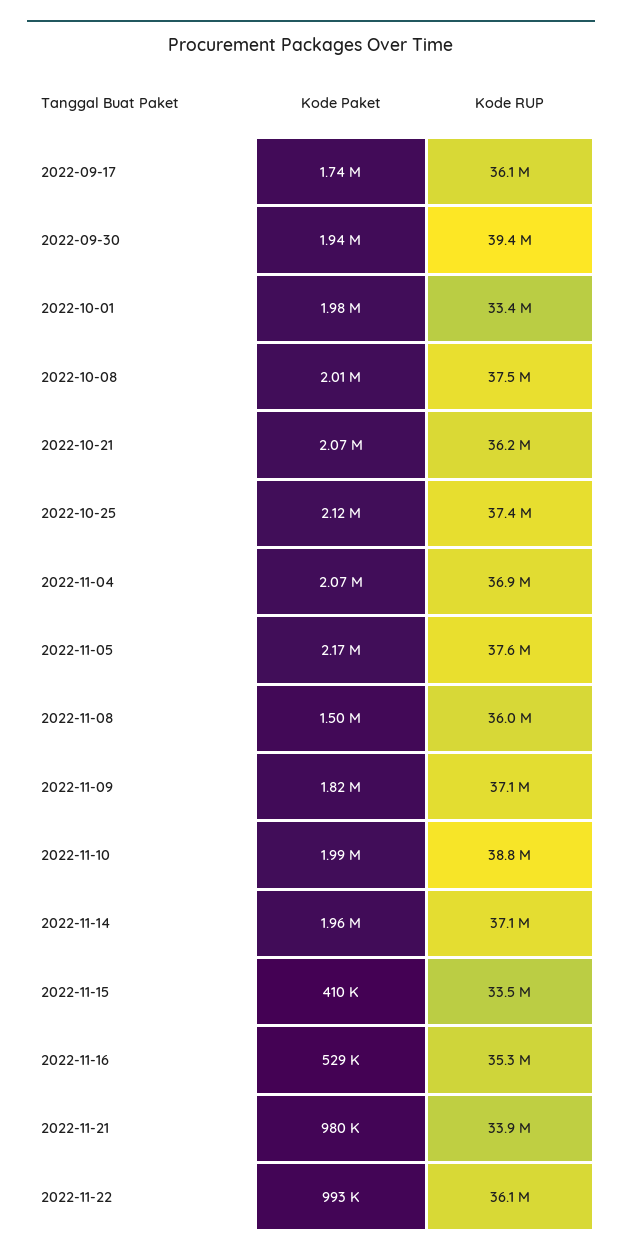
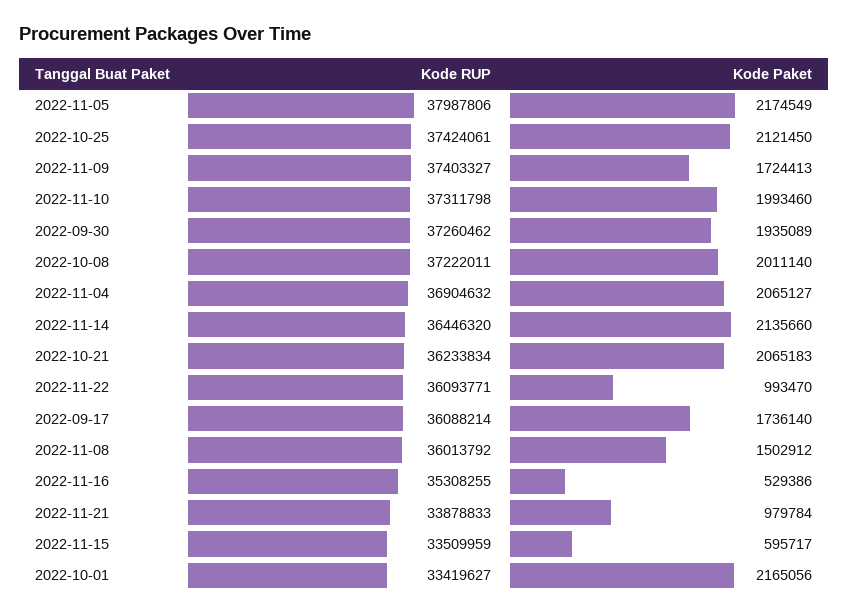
Kode RUP, 2022-09-30: 39400000 -> 37260462
Kode Paket, 2022-10-01: 1980000 -> 2165056
Kode RUP, 2022-10-08: 37500000 -> 37222011
Kode RUP, 2022-11-05: 37600000 -> 37987806
Kode Paket, 2022-11-09: 1820000 -> 1724413
Kode RUP, 2022-11-09: 37100000 -> 37403327
Kode RUP, 2022-11-10: 38800000 -> 37311798
Kode Paket, 2022-11-14: 1960000 -> 2135660
Kode RUP, 2022-11-14: 37100000 -> 36446320
Kode Paket, 2022-11-15: 410000 -> 595717

